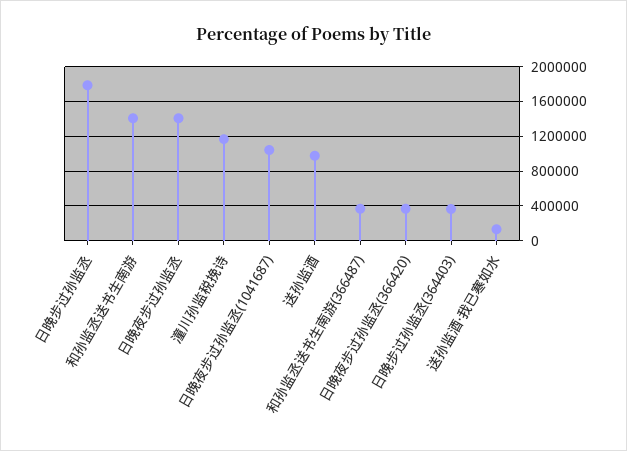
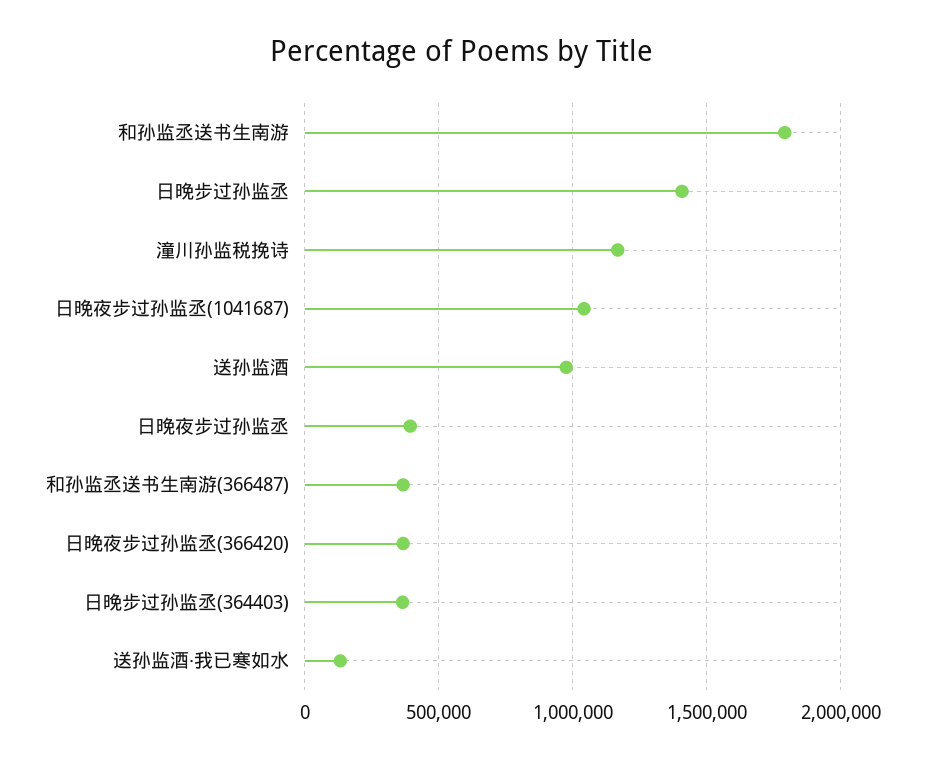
日晚步过孙监丞: 1800000 -> 1400000
和孙监丞送书生南游: 1400000 -> 1800000
日晚夜步过孙监丞: 1400000 -> 400000

